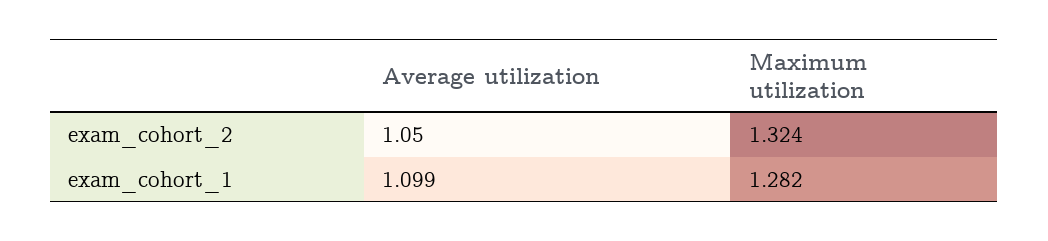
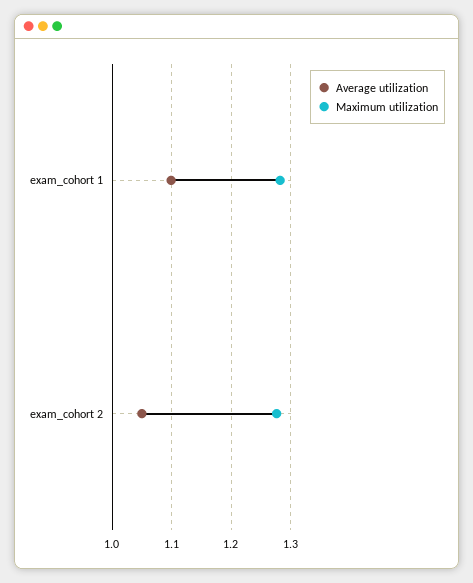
Maximum utilization, exam_cohort_2: 1.324 -> 1.28

